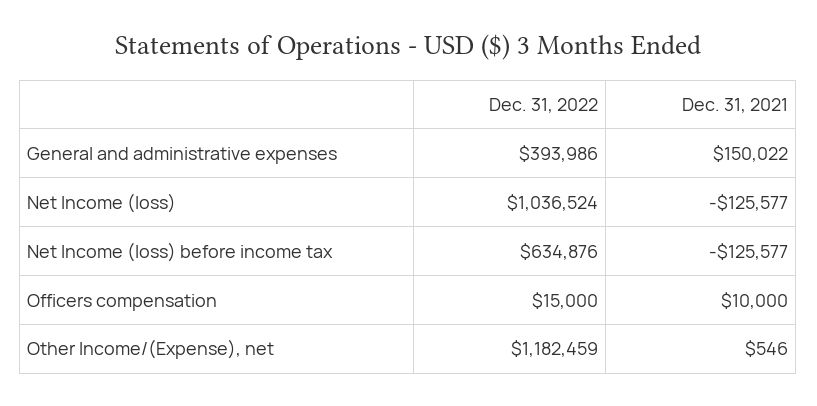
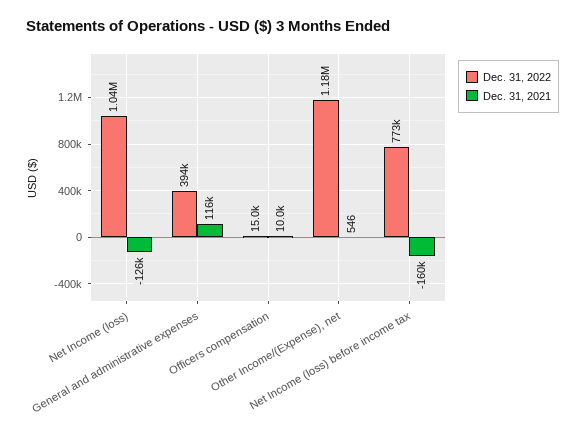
Dec. 31, 2021, General and administrative expenses: 150022 -> 116000
Dec. 31, 2022, Net Income (loss) before income tax: 634876 -> 773000
Dec. 31, 2021, Net Income (loss) before income tax: -125577 -> -160000

